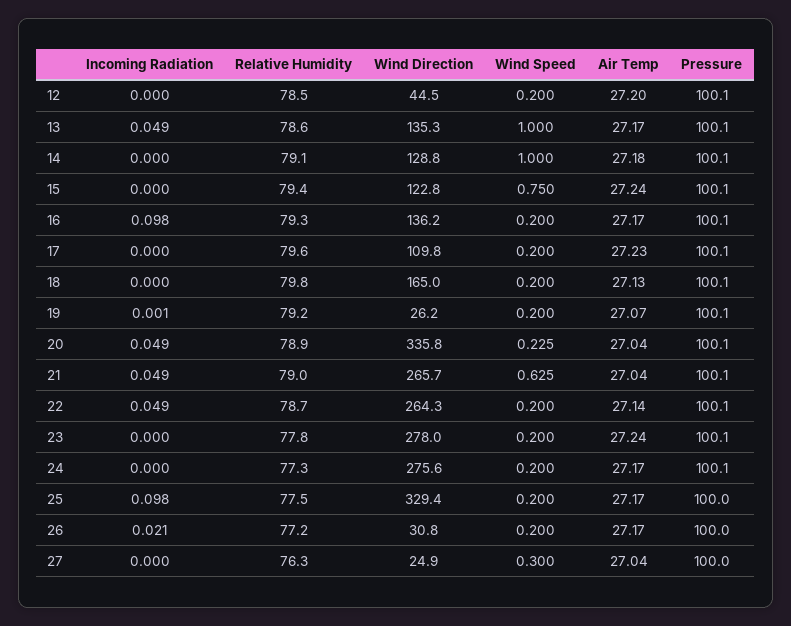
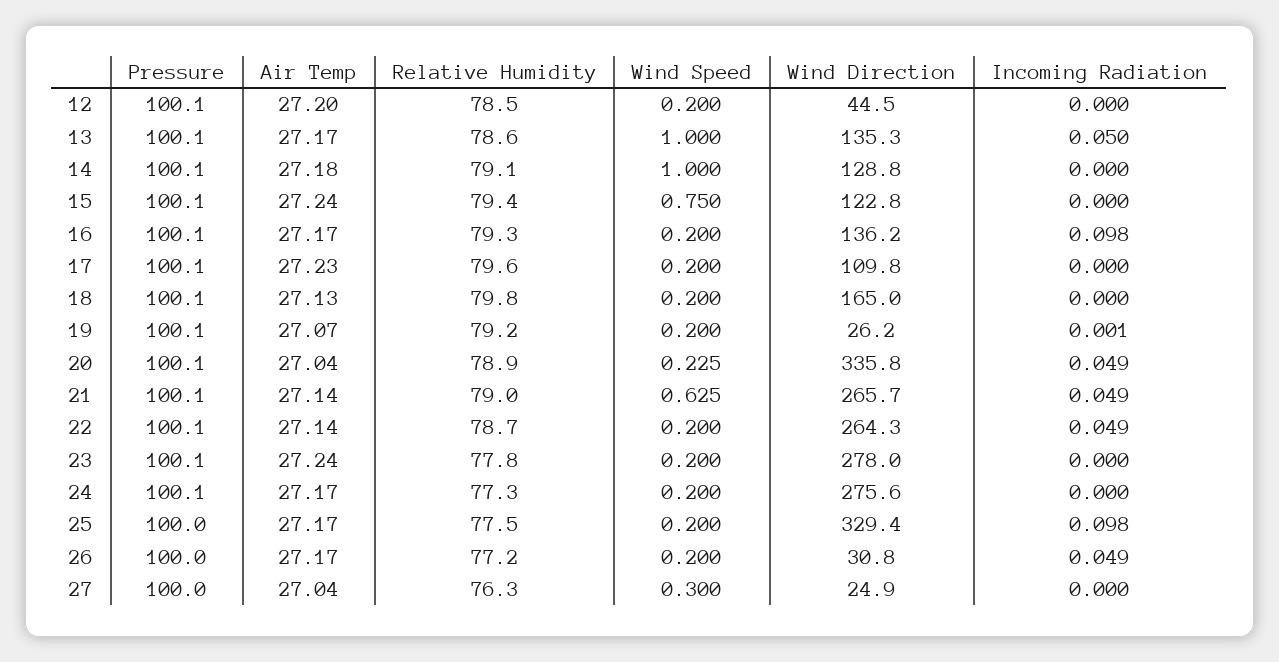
Incoming Radiation, 13: 0.049 -> 0.05
Air Temp, 21: 27.04 -> 27.14
Incoming Radiation, 26: 0.021 -> 0.049

